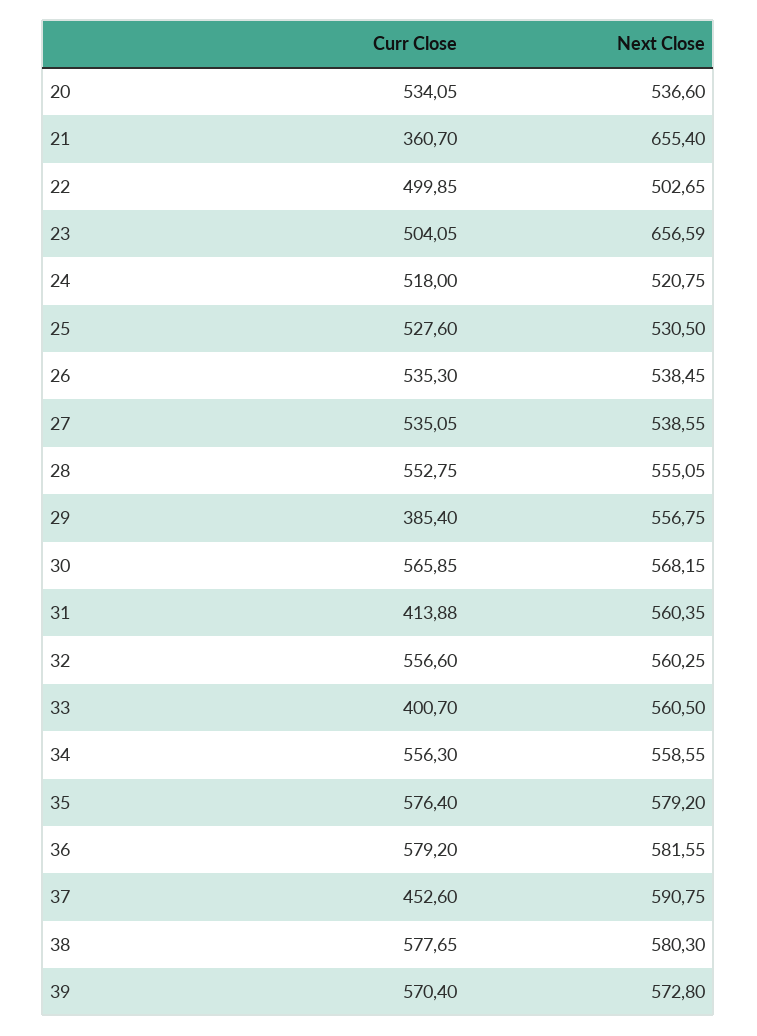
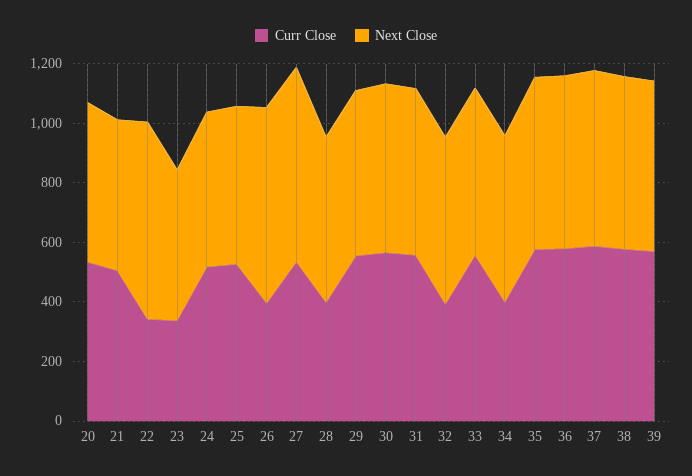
Curr Close, 21: 360.7 -> 500
Next Close, 21: 655.4 -> 500
Curr Close, 22: 499.85 -> 350
Next Close, 22: 502.65 -> 650
Curr Close, 23: 504.05 -> 350
Next Close, 23: 656.59 -> 500
Curr Close, 26: 535.3 -> 400
Next Close, 26: 538.45 -> 650
Next Close, 27: 538.55 -> 650
Curr Close, 28: 552.75 -> 400
Curr Close, 29: 385.4 -> 550
Curr Close, 31: 413.88 -> 550
Curr Close, 32: 556.6 -> 400
Curr Close, 33: 400.7 -> 550
Curr Close, 34: 556.3 -> 400
Curr Close, 37: 452.6 -> 600

